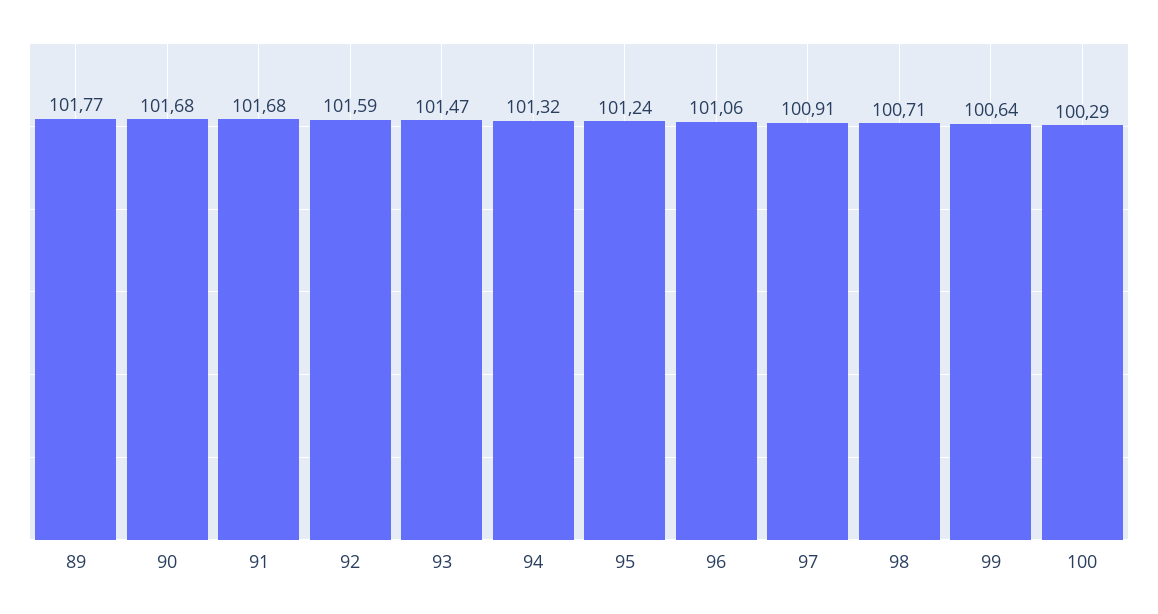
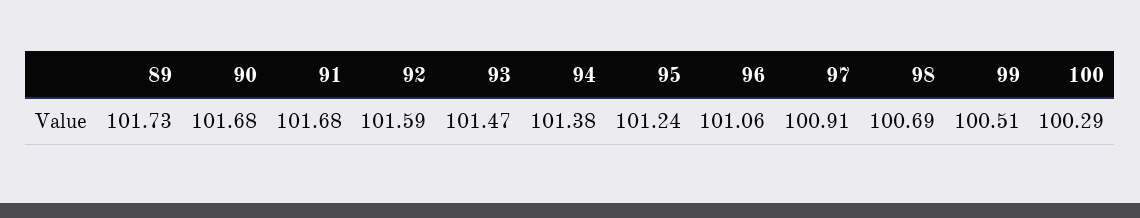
89: 101.77 -> 101.73
94: 101.32 -> 101.38
98: 100.71 -> 100.69
99: 100.64 -> 100.51

